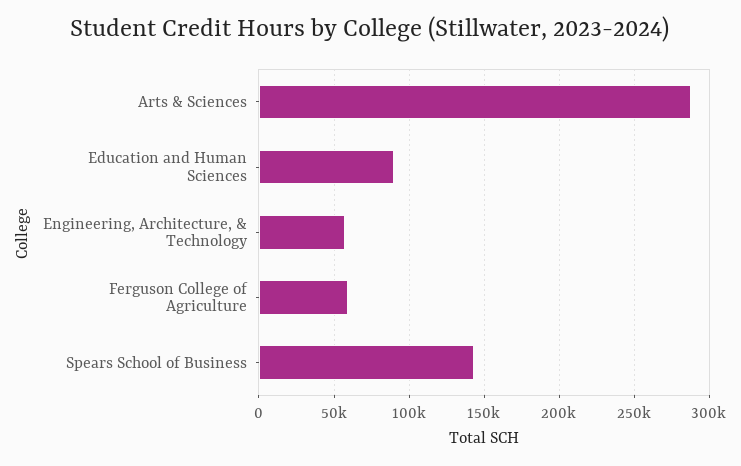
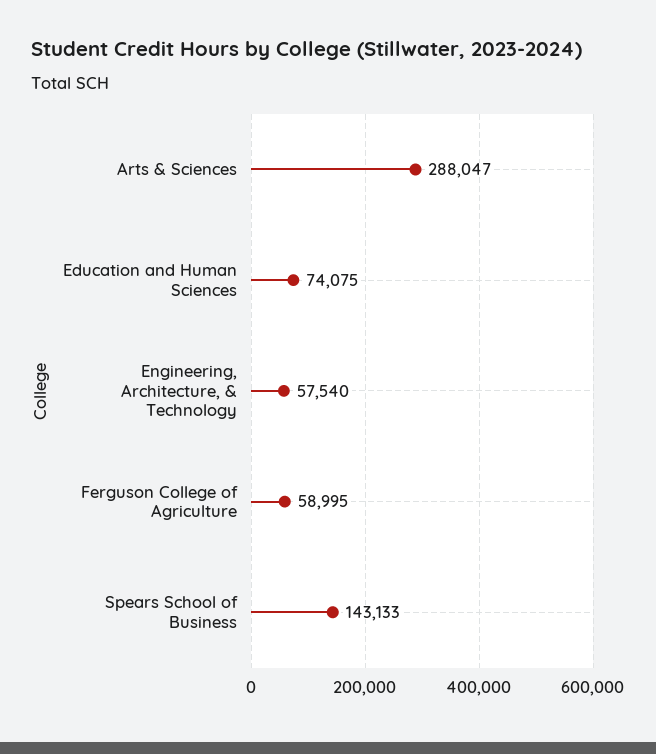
Education and Human Sciences: 90000 -> 74075

